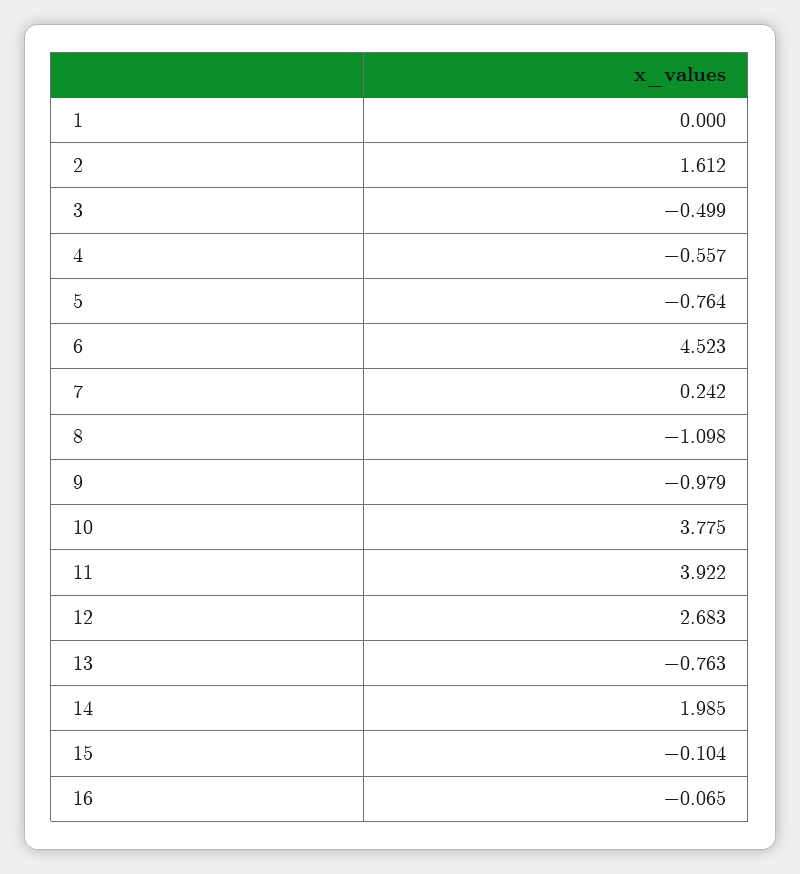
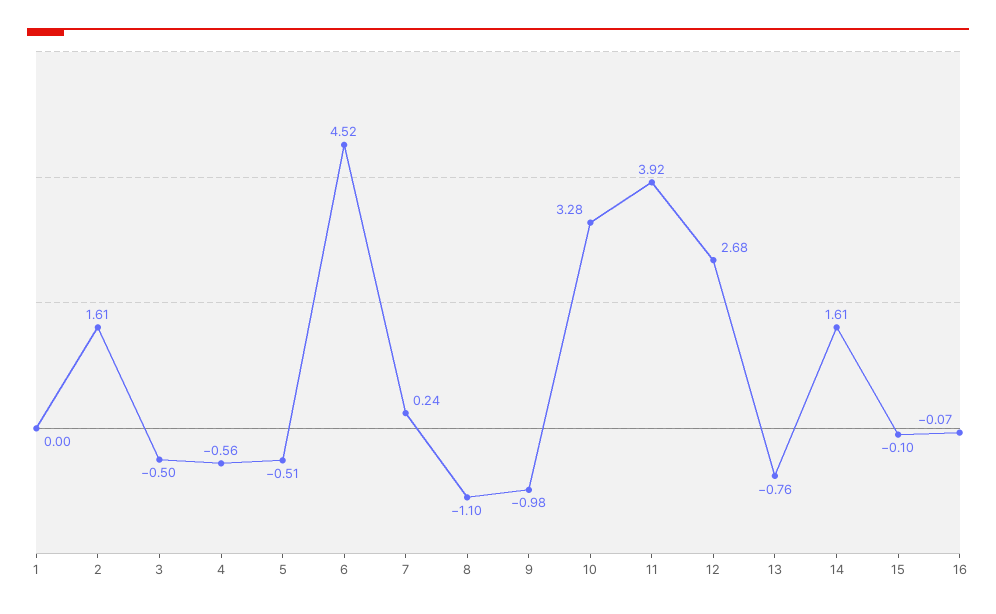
5: -0.764 -> -0.51
10: 3.775 -> 3.28
14: 1.985 -> 1.61

